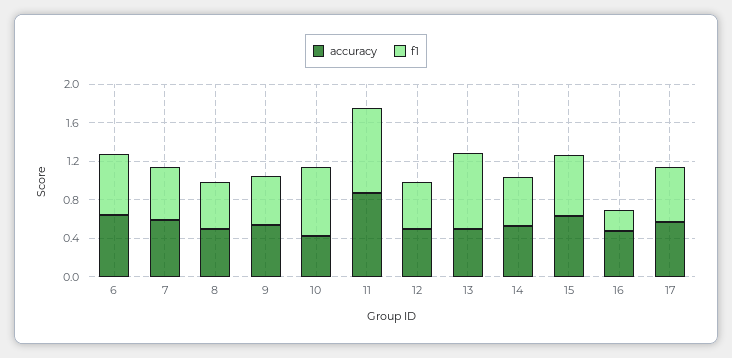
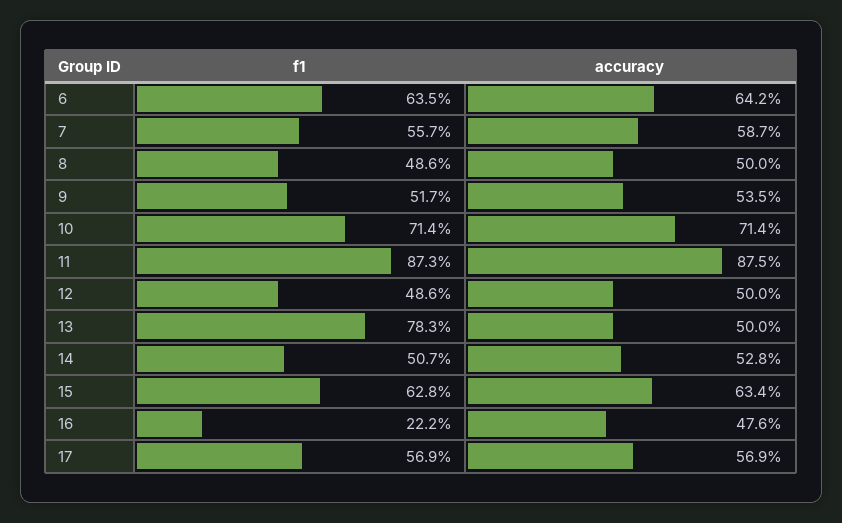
accuracy, 10: 0.4 -> 0.714

